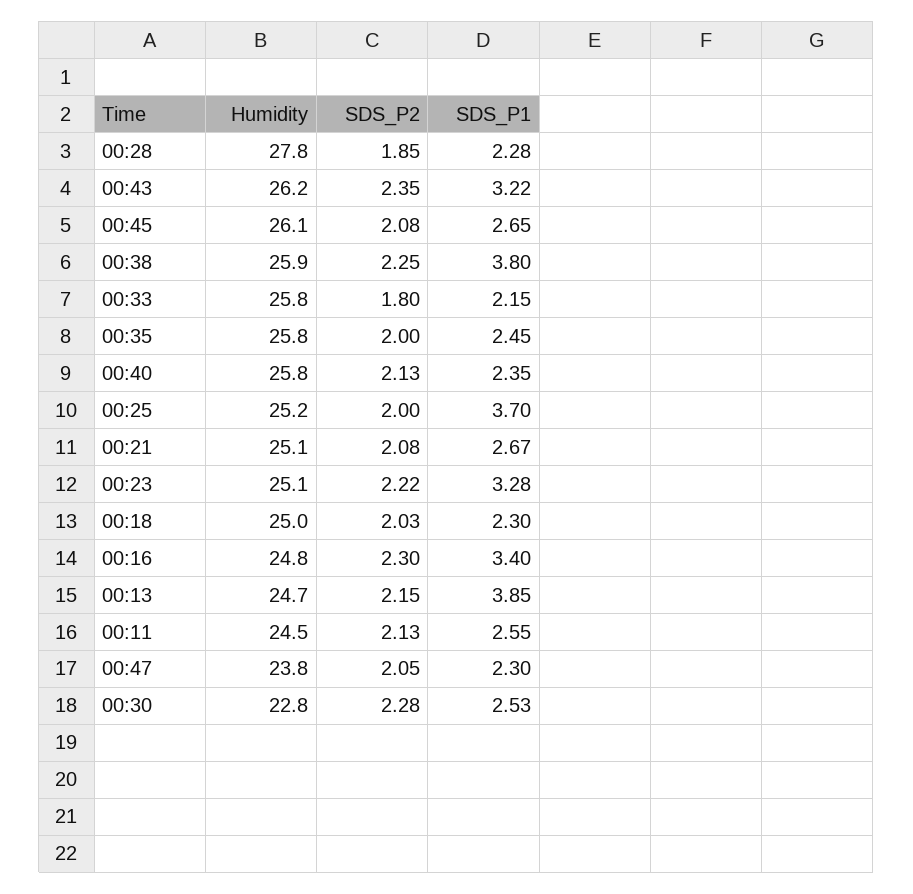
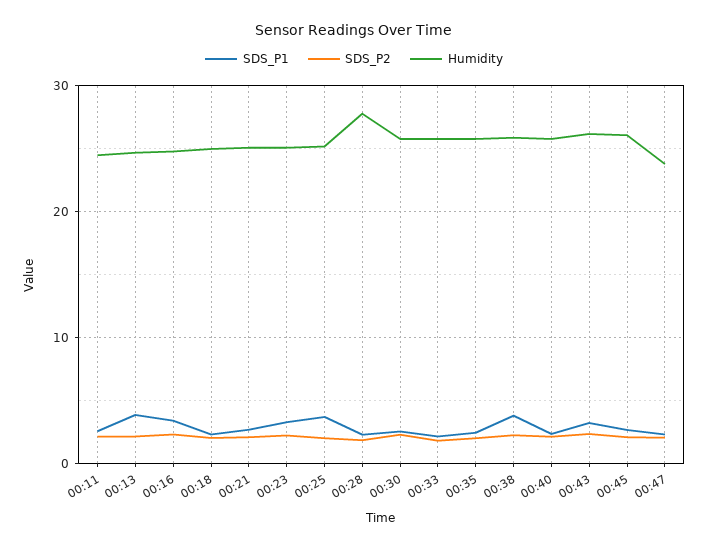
Humidity, 00:30: 22.8 -> 26

